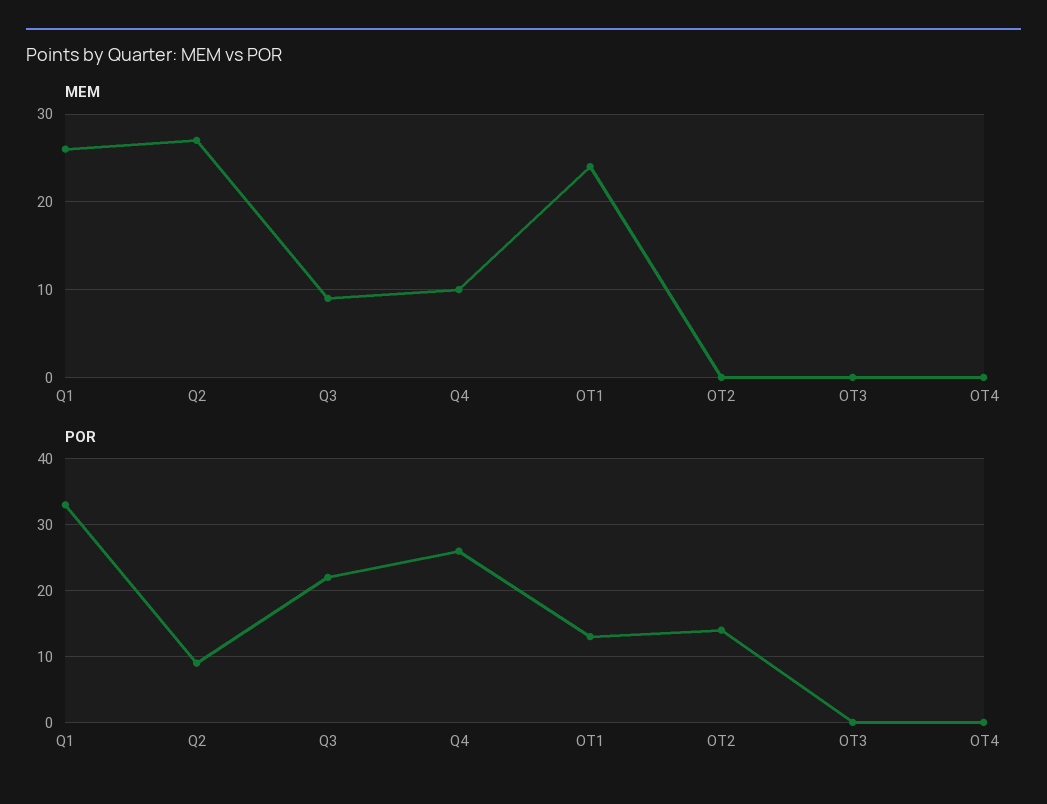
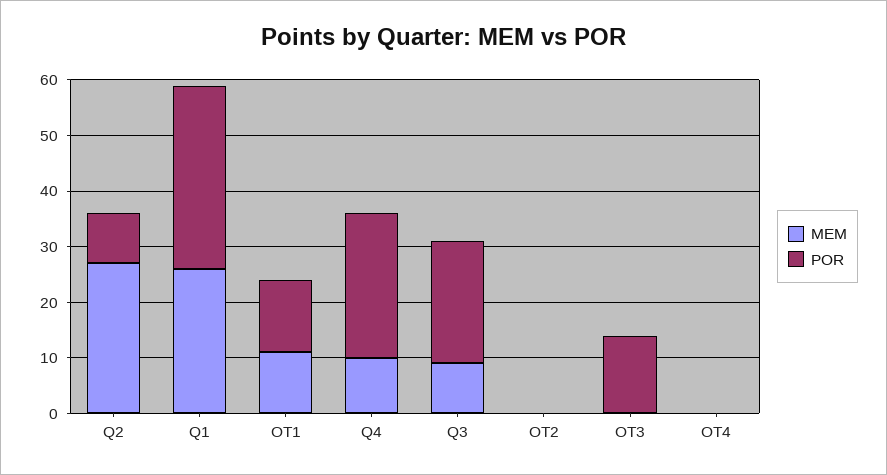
MEM, OT1: 24 -> 10
POR, OT2: 14 -> 0
POR, OT3: 0 -> 15

